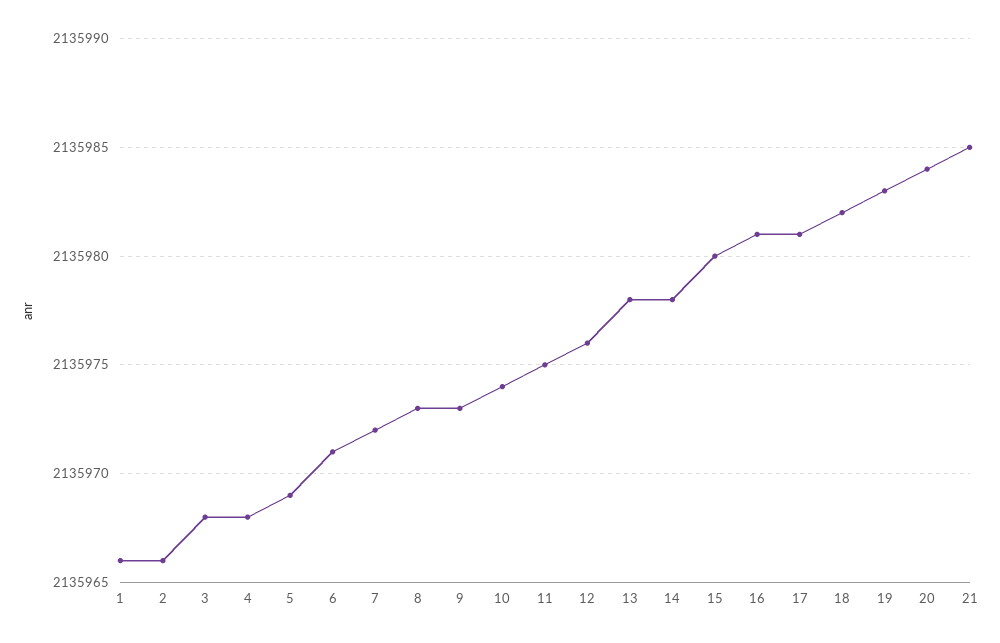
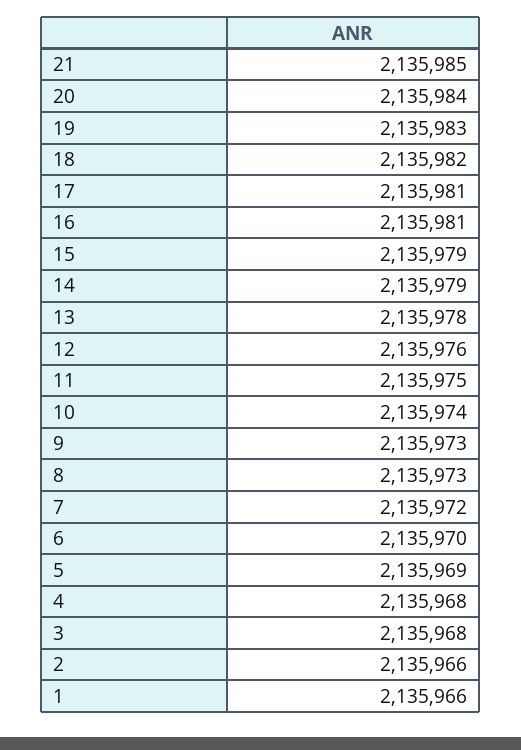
6: 2135971 -> 2135970
14: 2135978 -> 2135979
15: 2135980 -> 2135979

